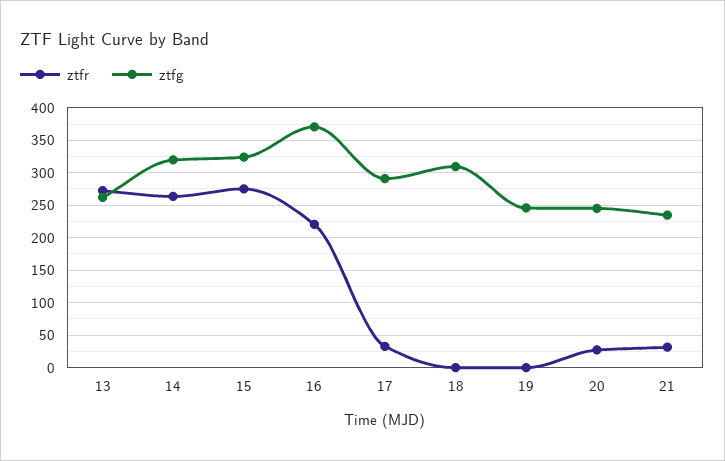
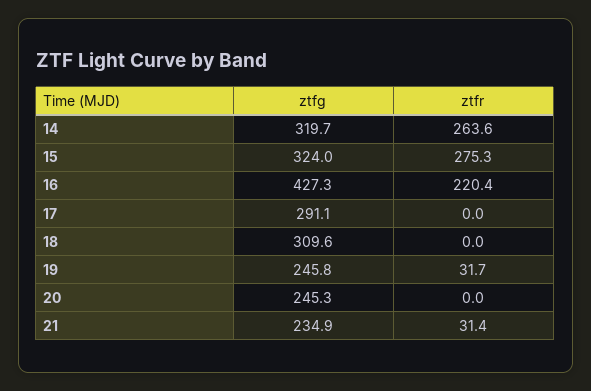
ztfr, 13: 270 -> none
ztfg, 13: 260 -> none
ztfg, 16: 370 -> 427.3
ztfr, 17: 30 -> 0
ztfr, 19: 0 -> 31.7
ztfr, 20: 30 -> 0

